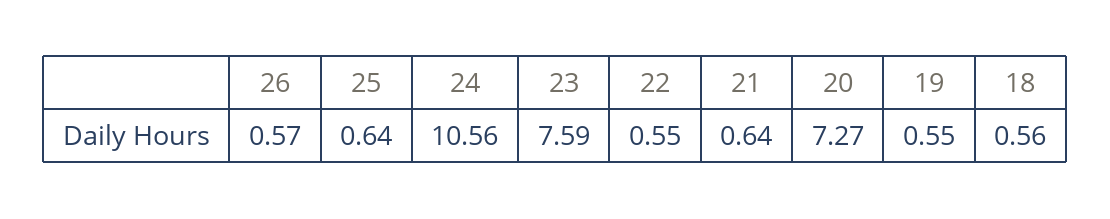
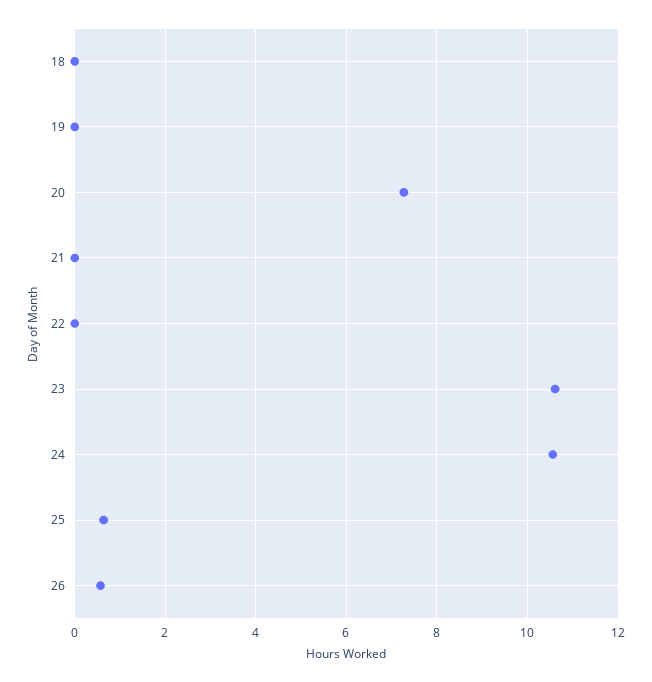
23: 7.59 -> 10.6
22: 0.55 -> 0
21: 0.64 -> 0
19: 0.55 -> 0
18: 0.56 -> 0

